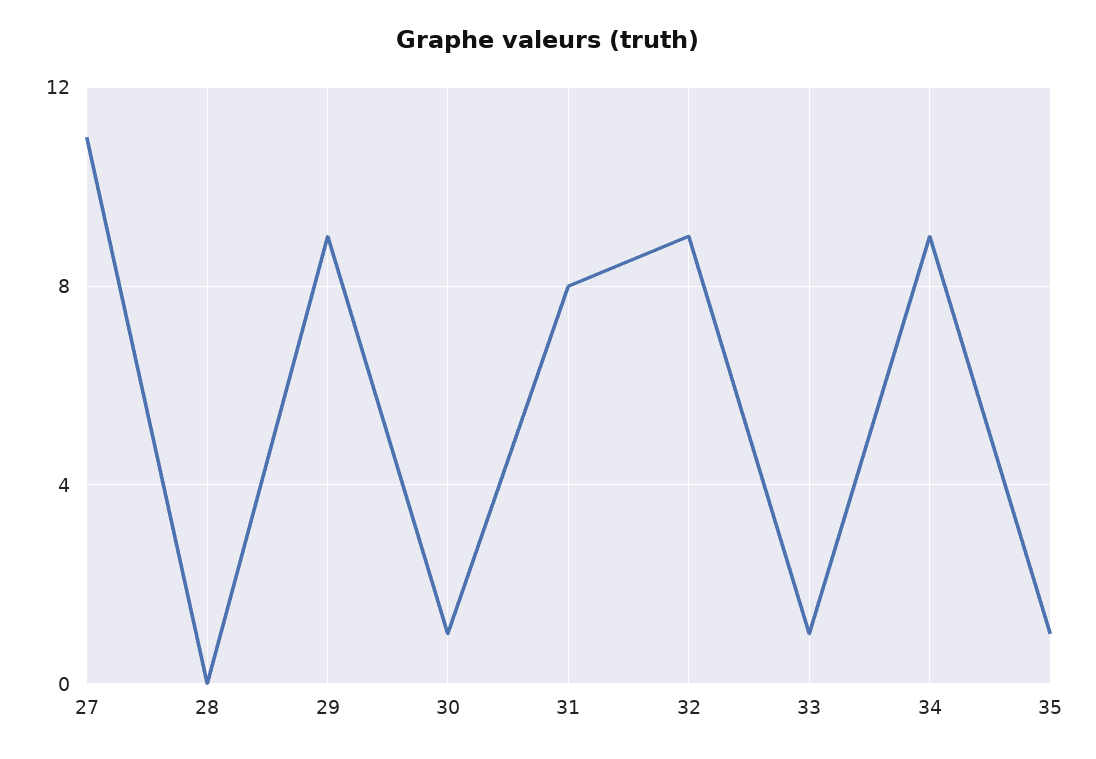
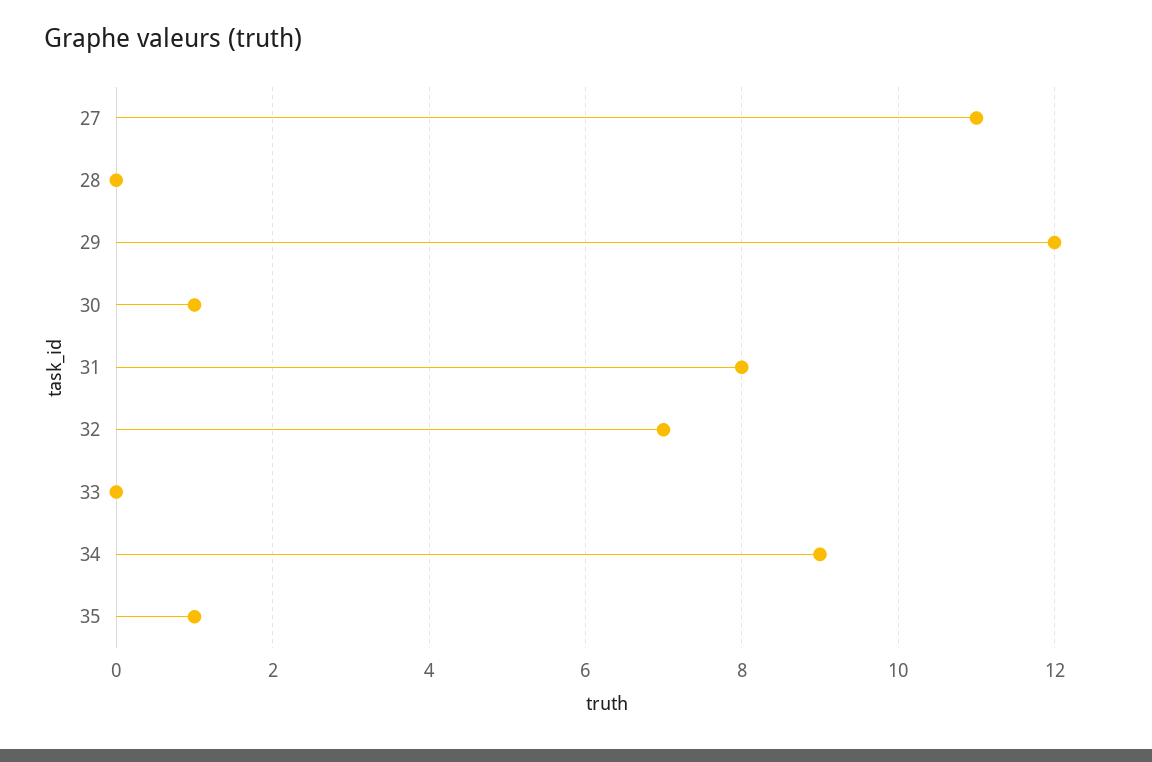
29: 9 -> 12
32: 9 -> 7
33: 1 -> 0

